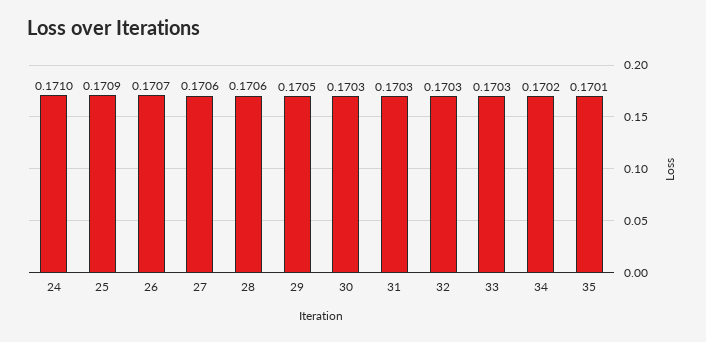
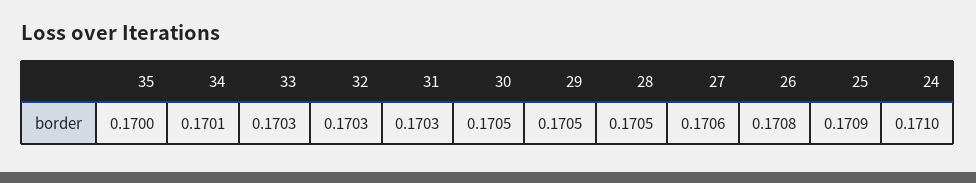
26: 0.1707 -> 0.1708
28: 0.1706 -> 0.1705
30: 0.1703 -> 0.1705
34: 0.1702 -> 0.1701
35: 0.1701 -> 0.17

